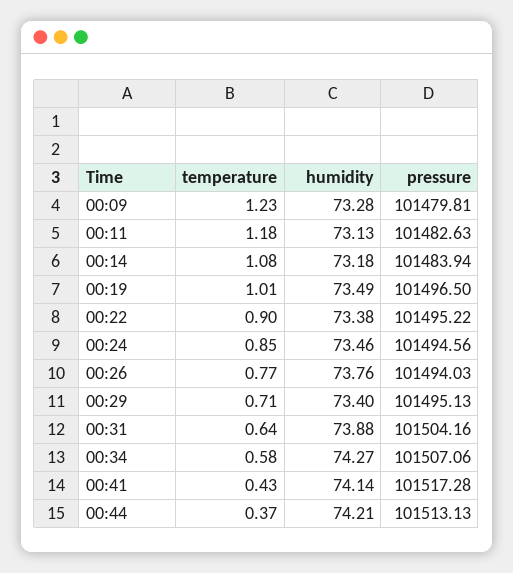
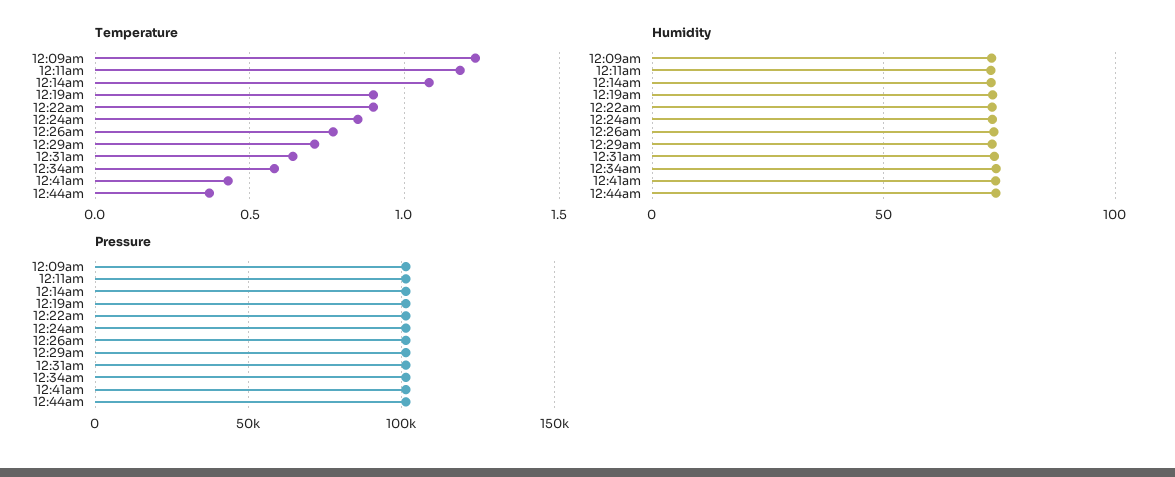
temperature, 00:19: 1.01 -> 0.9

